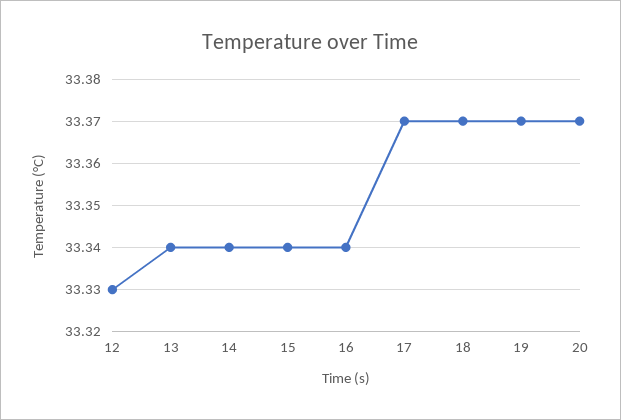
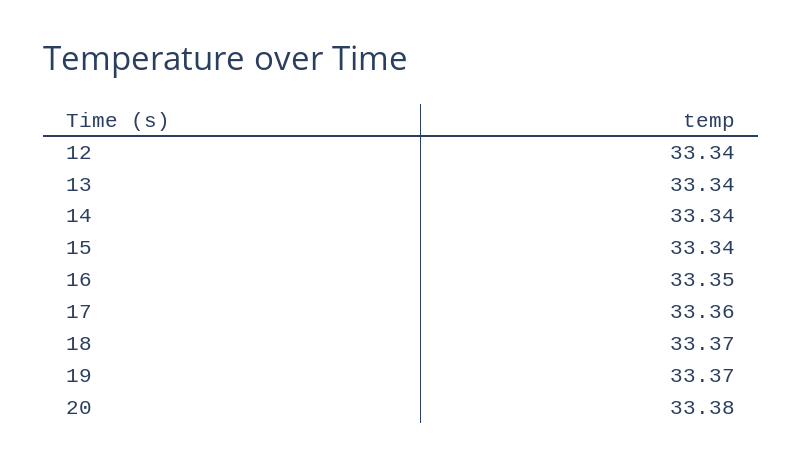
12: 33.33 -> 33.34
16: 33.34 -> 33.35
17: 33.37 -> 33.36
20: 33.37 -> 33.38

